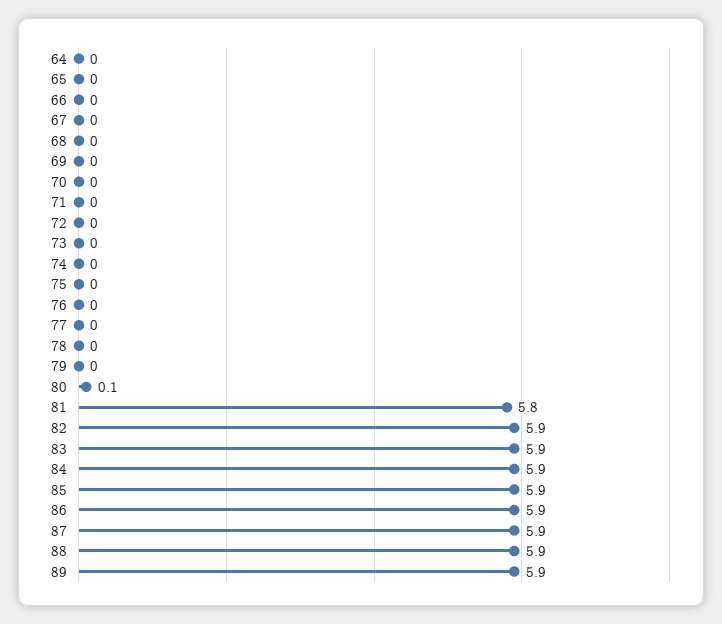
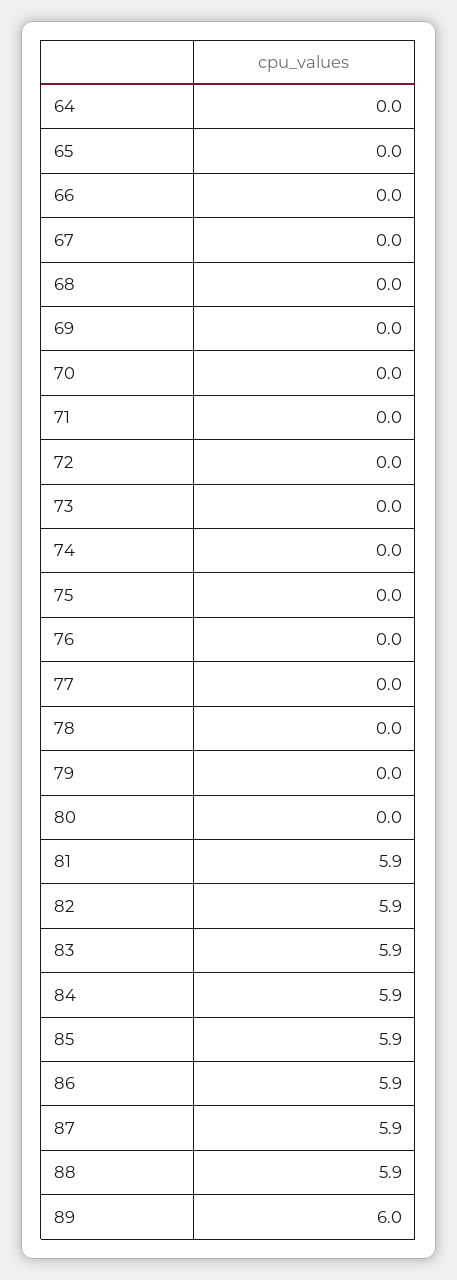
80: 0.1 -> 0
81: 5.8 -> 5.9
89: 5.9 -> 6

